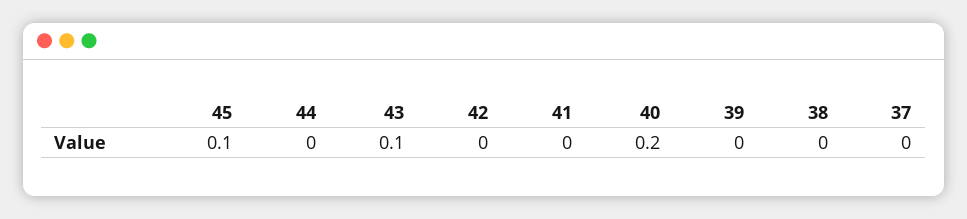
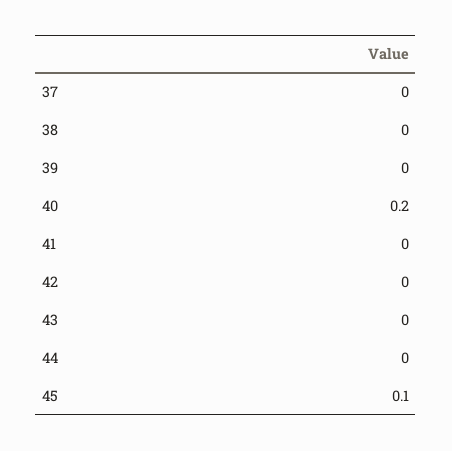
43: 0.1 -> 0

